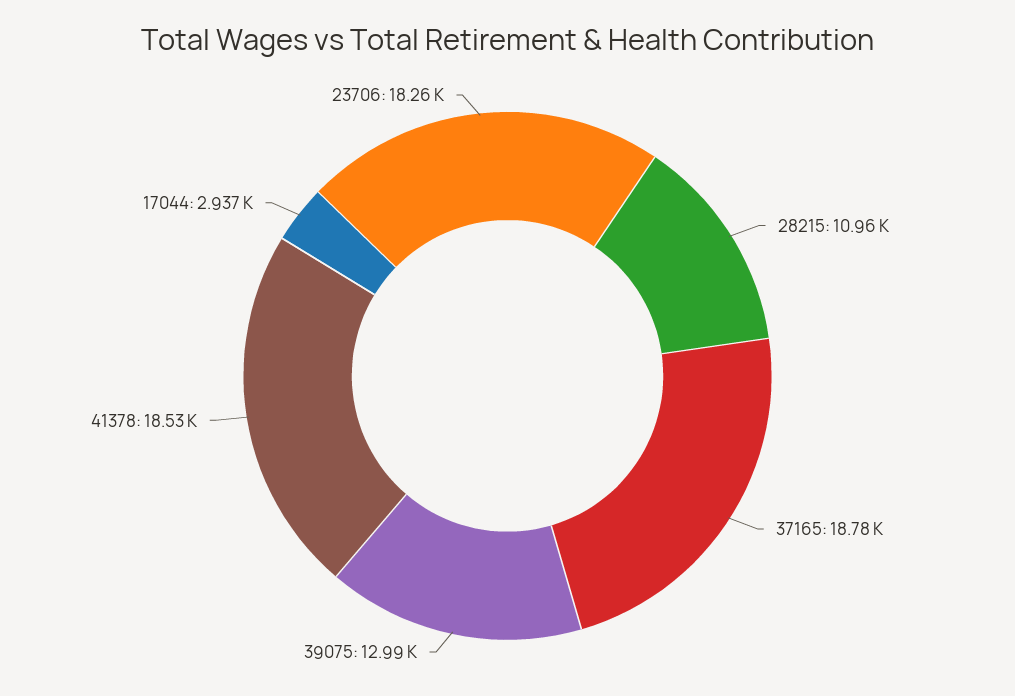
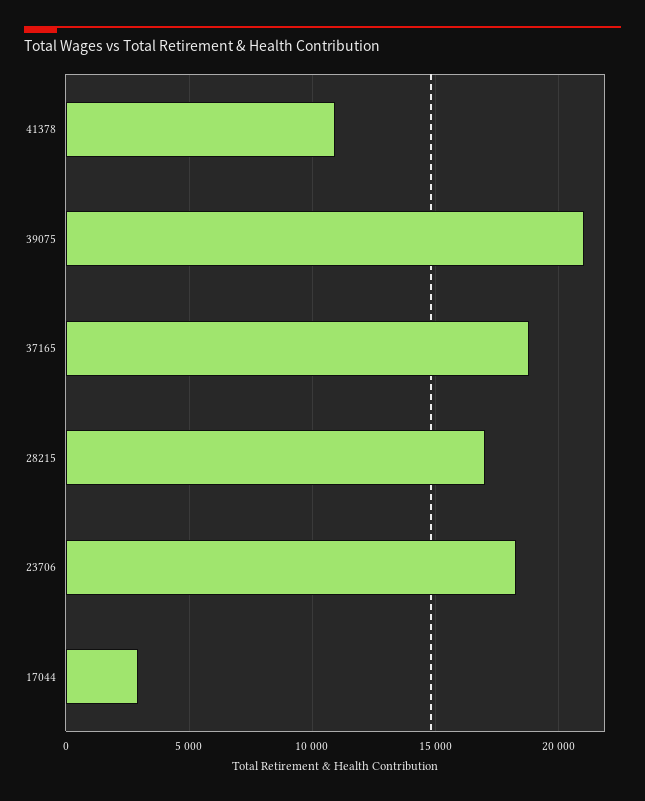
28215: 10960 -> 17000
39075: 12990 -> 21000
41378: 18530 -> 11000

